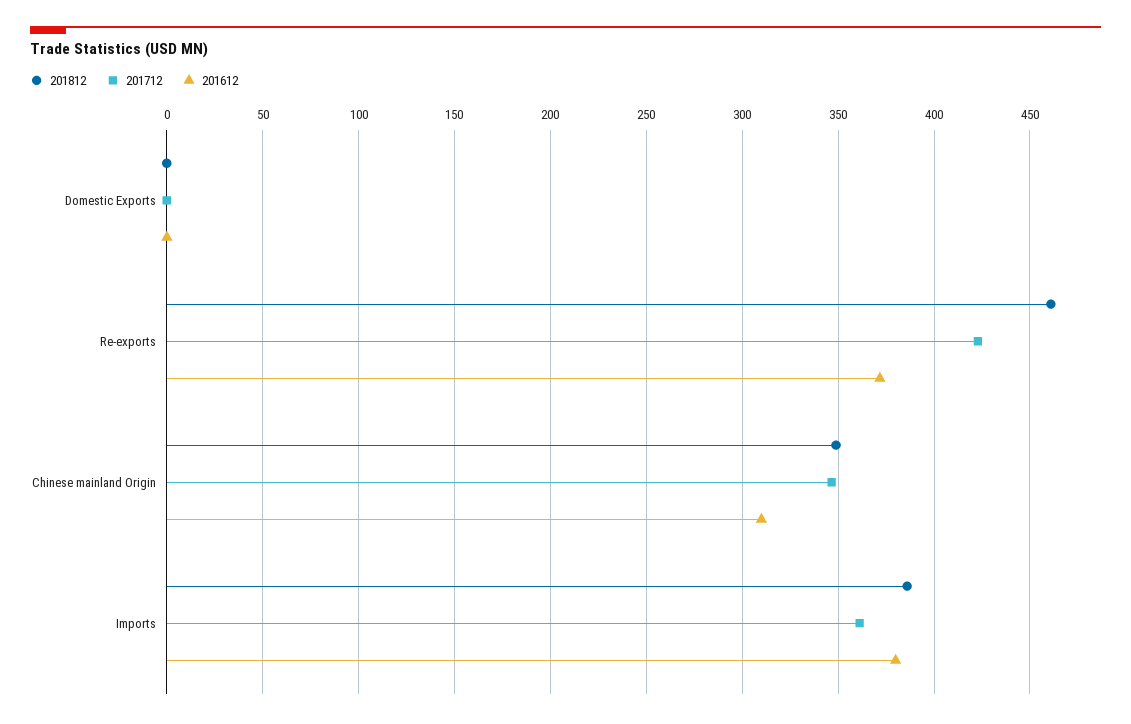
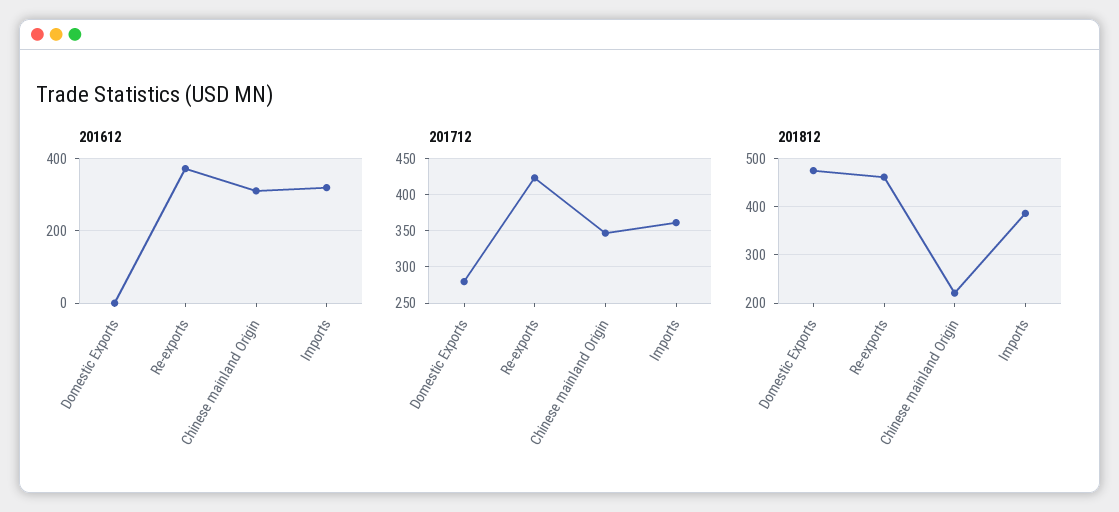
201812, Domestic Exports: 0 -> 480
201712, Domestic Exports: 0 -> 280
201812, Chinese mainland Origin: 350 -> 220
201612, Imports: 380 -> 320

